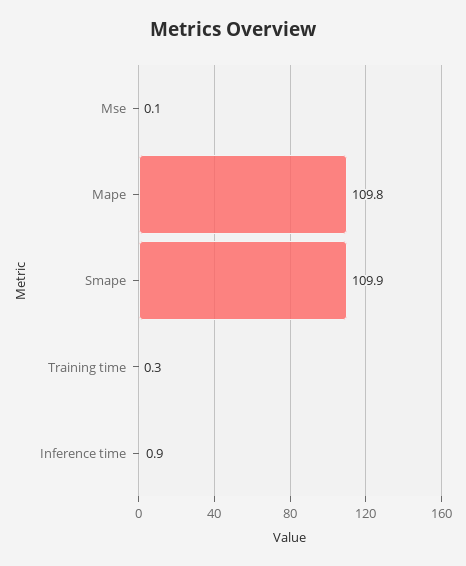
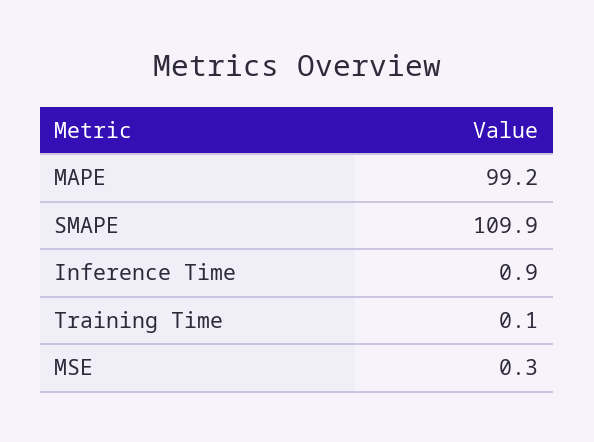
Mse: 0.1 -> 0.3
Mape: 109.8 -> 99.2
Training time: 0.3 -> 0.1

